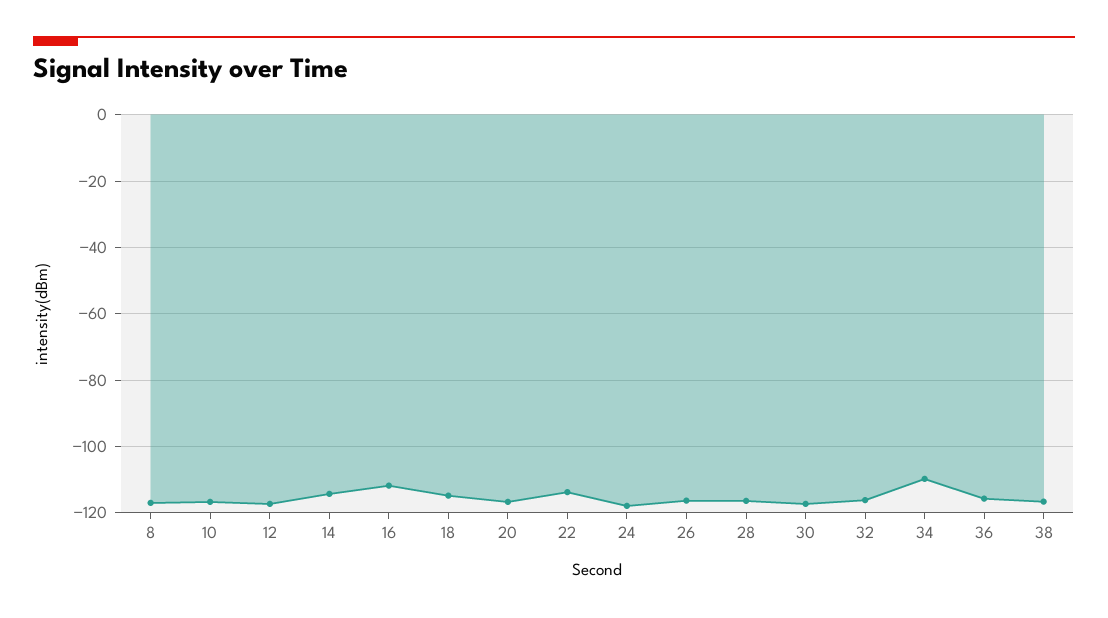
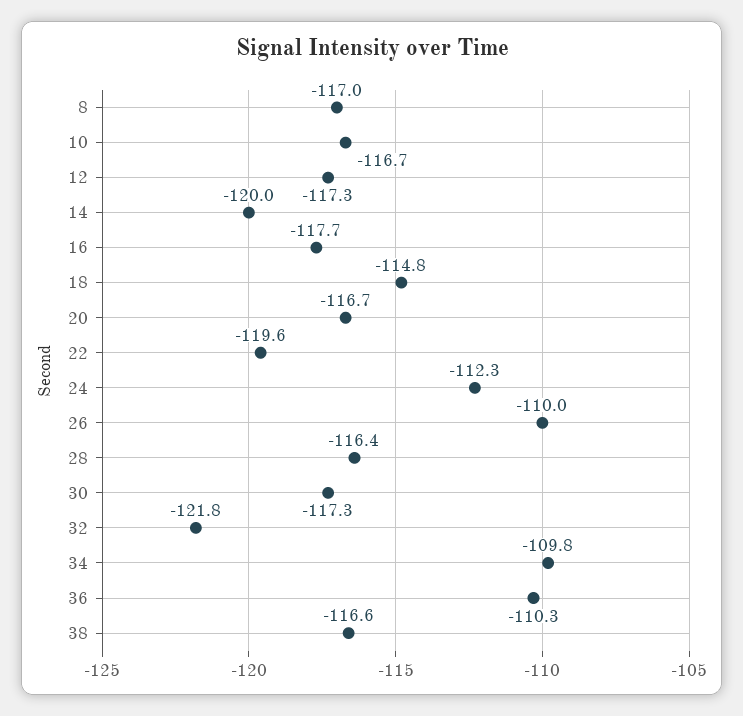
14: -114 -> -120
16: -112 -> -117.7
22: -114 -> -119.6
24: -118 -> -112.3
26: -116 -> -110
32: -116 -> -121.8
36: -116 -> -110.3

